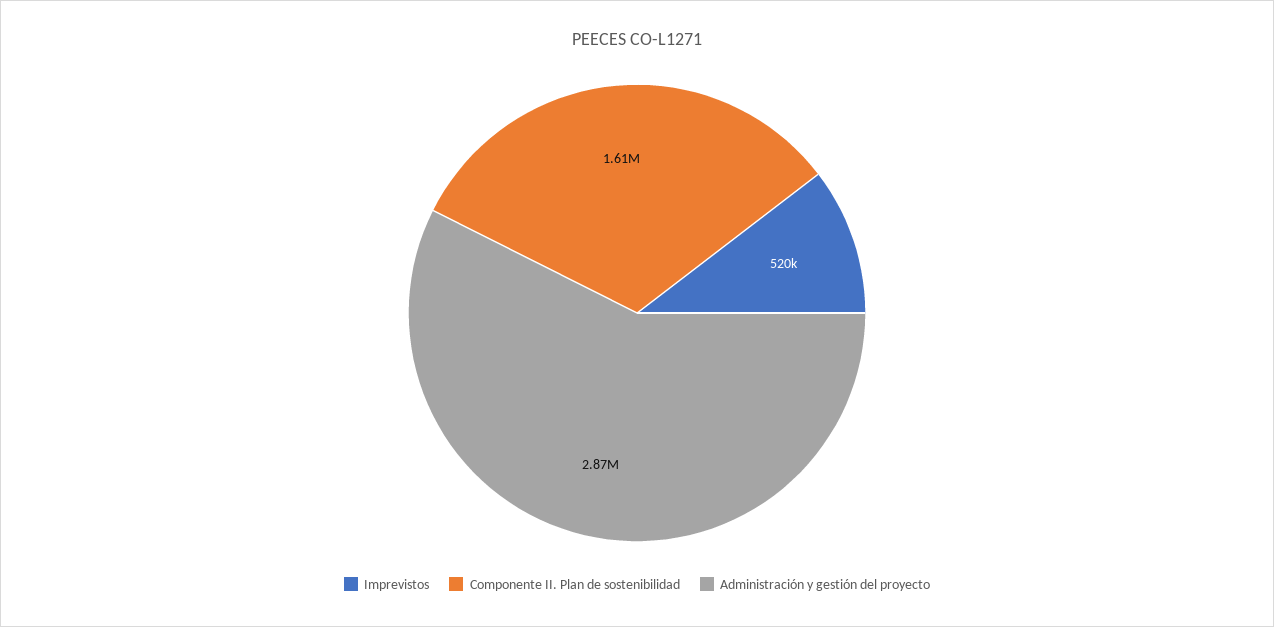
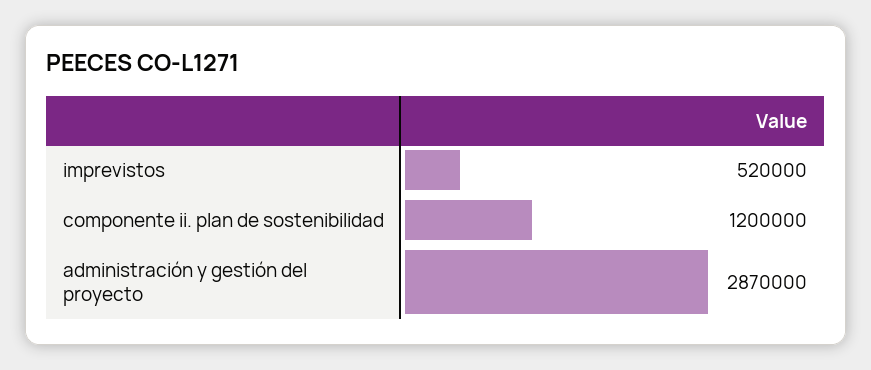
Componente II. Plan de sostenibilidad: 1610000 -> 1200000

